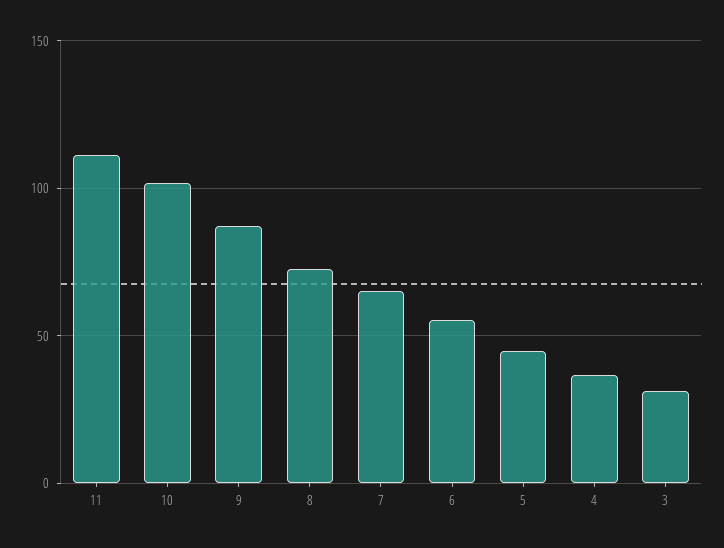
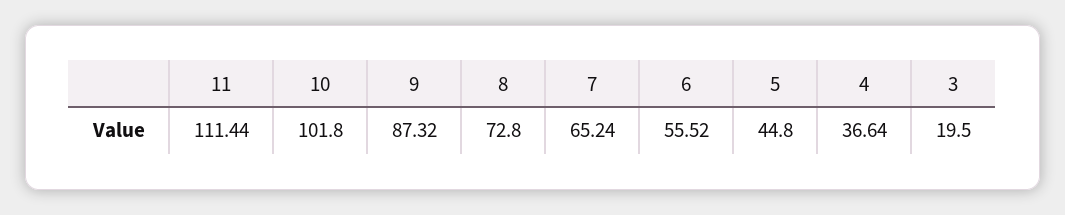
3: 30 -> 19.5

